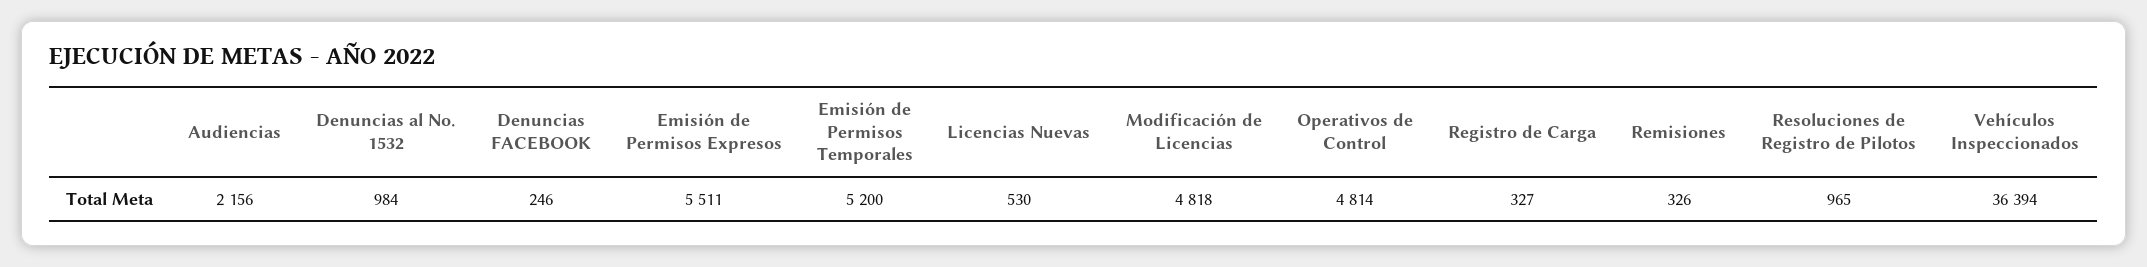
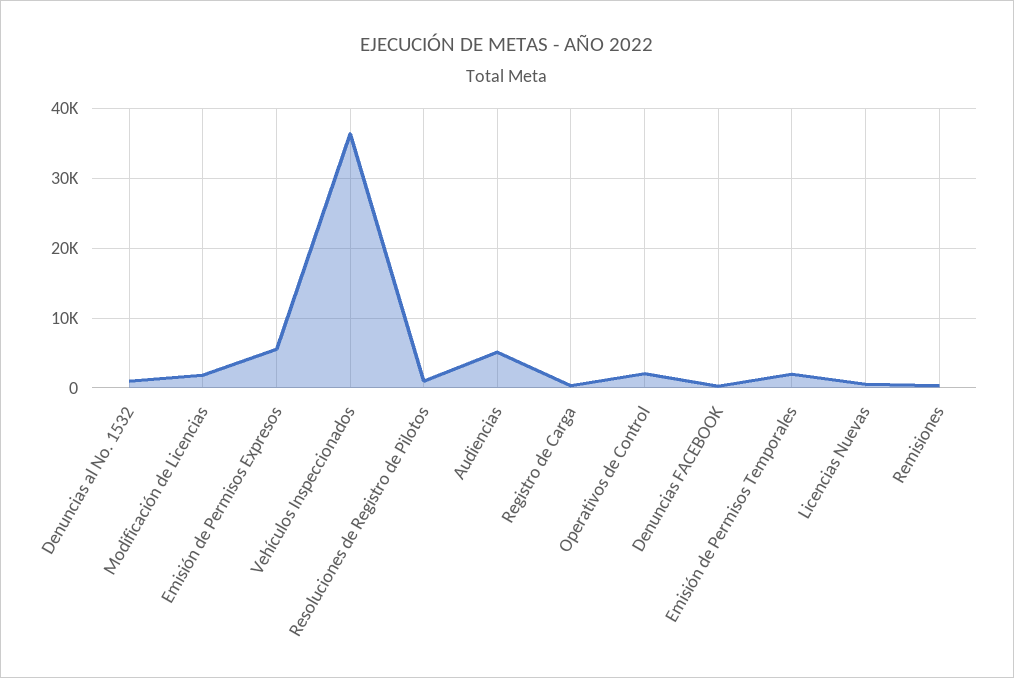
Audiencias: 2156 -> 5000
Emisión de Permisos Temporales: 5200 -> 2000
Modificación de Licencias: 4818 -> 2000
Operativos de Control: 4814 -> 2000

